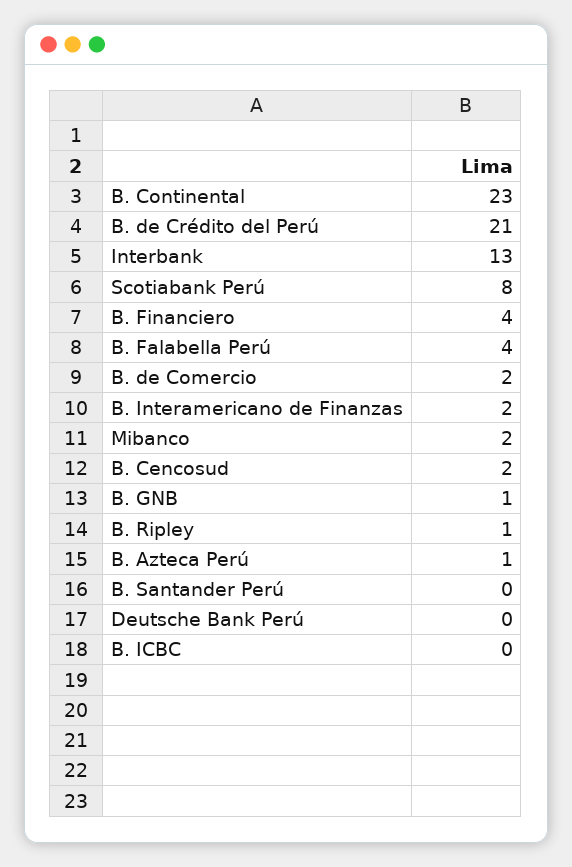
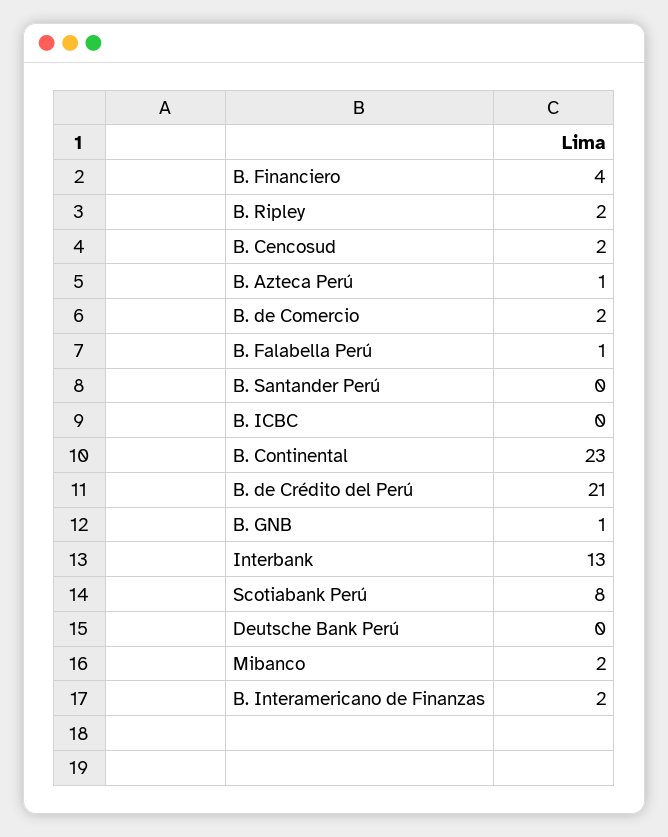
B. Falabella Perú: 4 -> 1
B. Ripley: 1 -> 2

